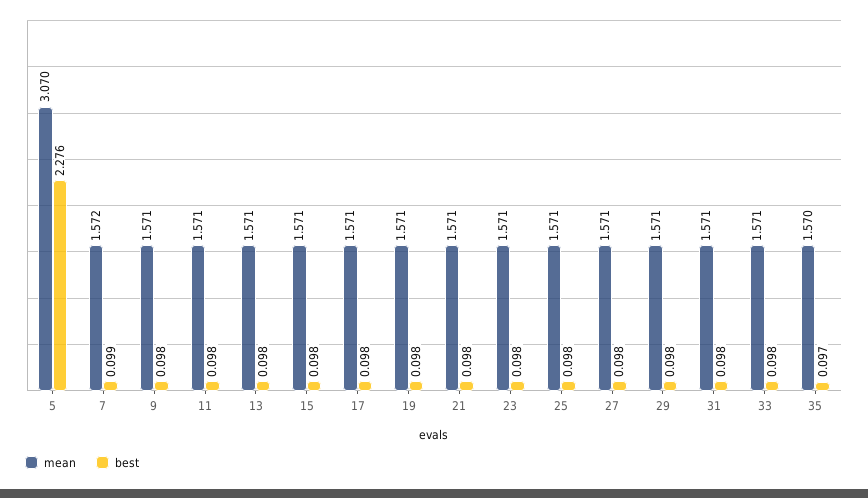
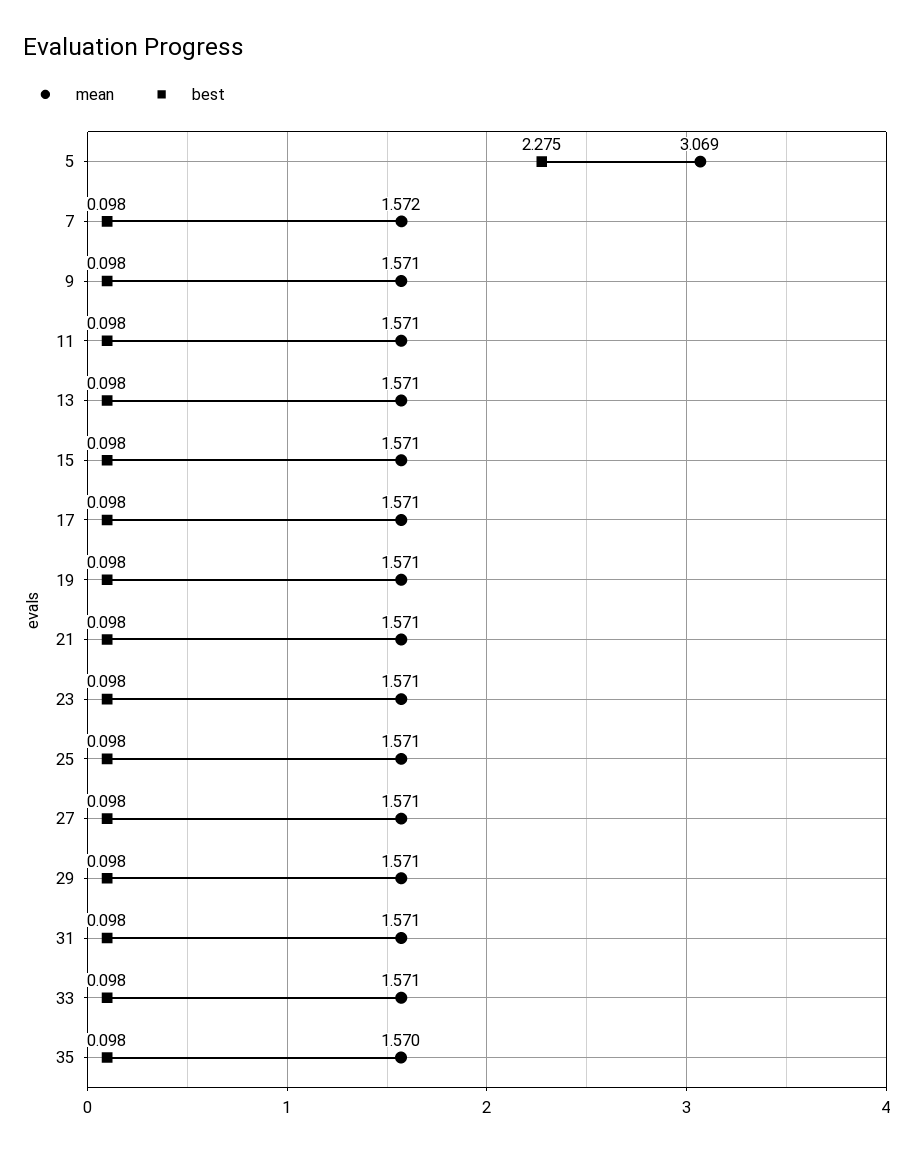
mean, 5: 3.07 -> 3.069
best, 5: 2.276 -> 2.275
best, 7: 0.099 -> 0.098
best, 35: 0.097 -> 0.098

